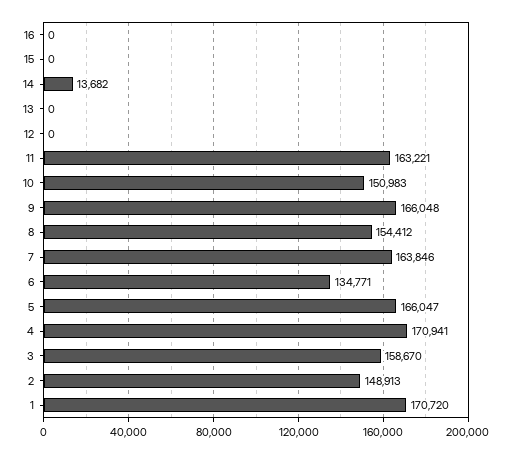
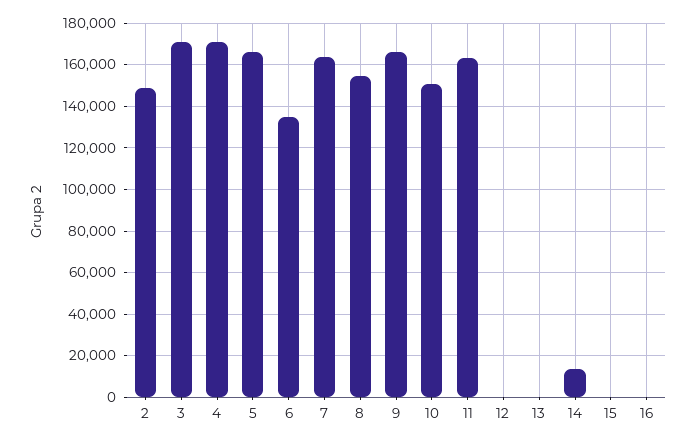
3: 158670 -> 170000
1: 170720 -> none

